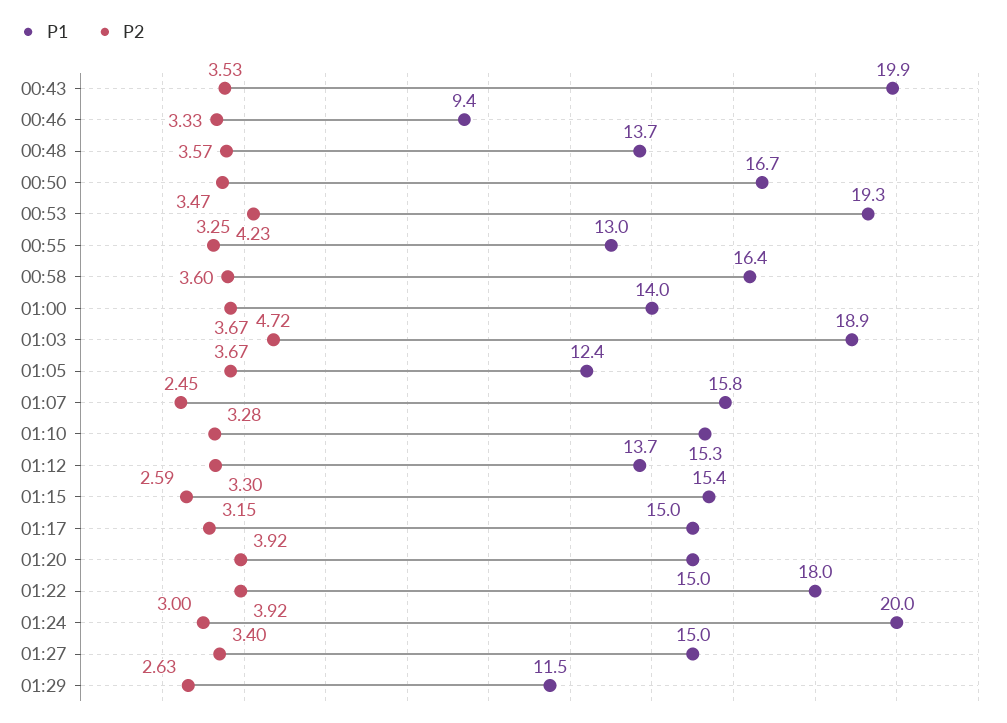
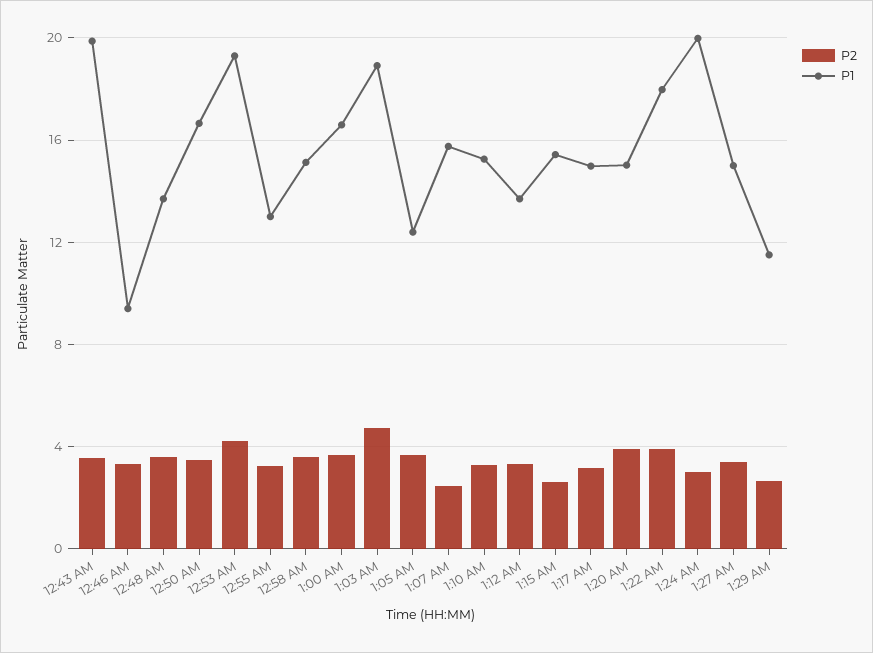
P1, 00:58: 16.4 -> 15
P1, 01:00: 14 -> 16.5

